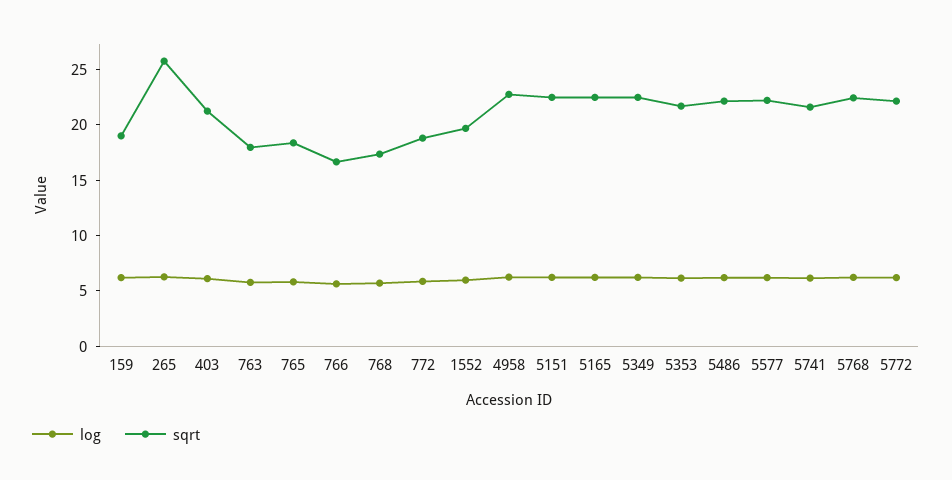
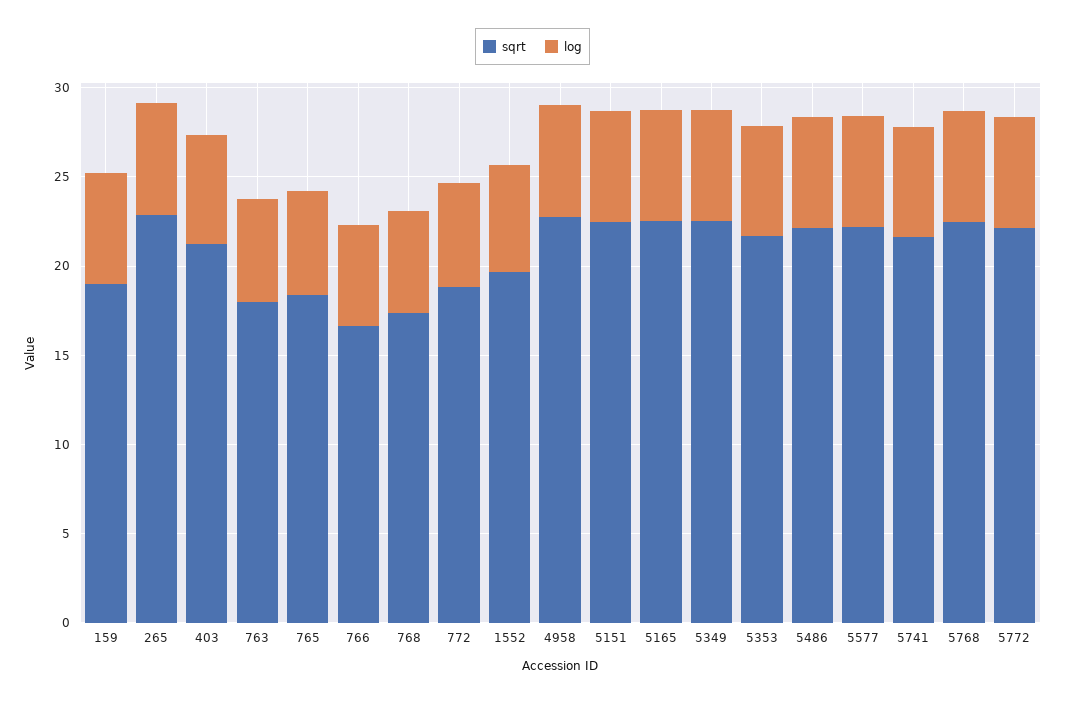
sqrt, 265: 26 -> 23

